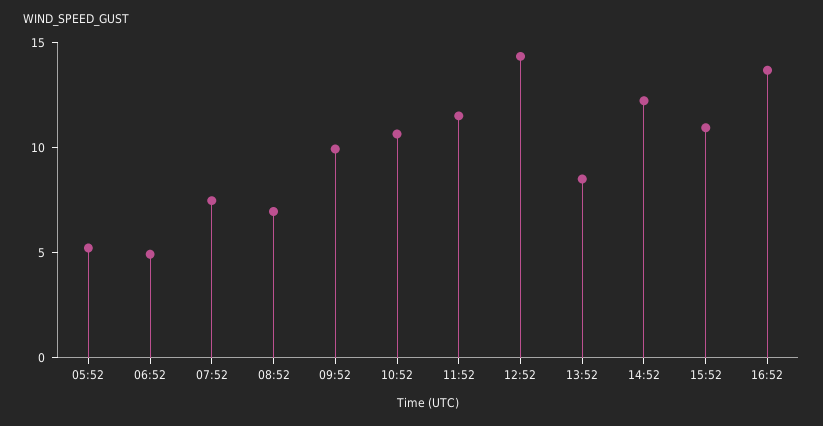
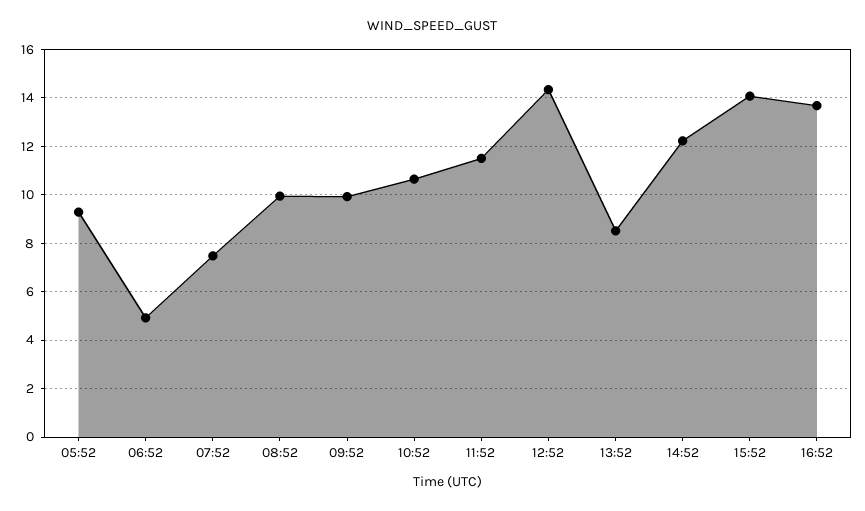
05:52: 5 -> 9.25
08:52: 7 -> 10
15:52: 11 -> 14

